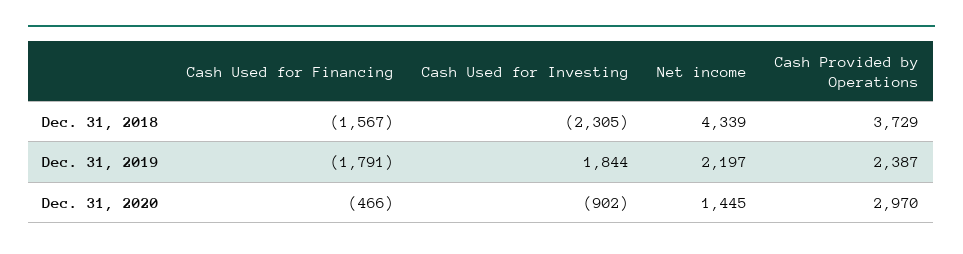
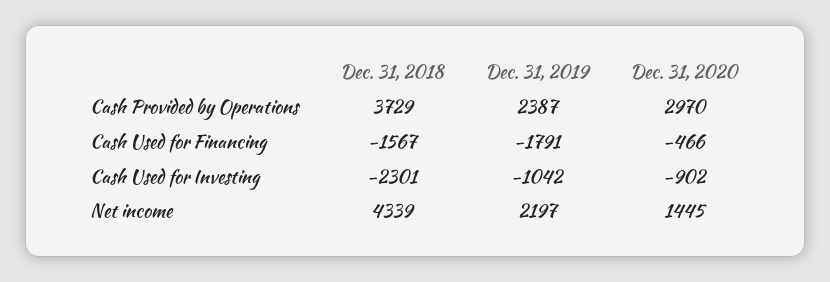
Cash Used for Investing, Dec. 31, 2018: -2305 -> -2301
Cash Used for Investing, Dec. 31, 2019: 1844 -> -1042

